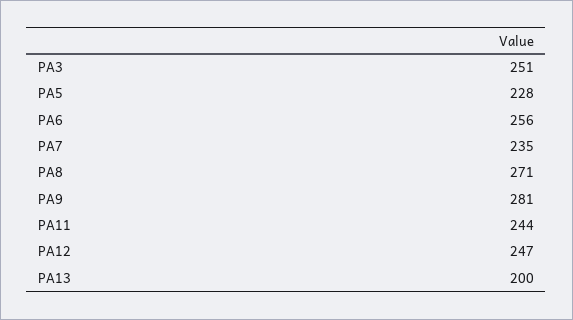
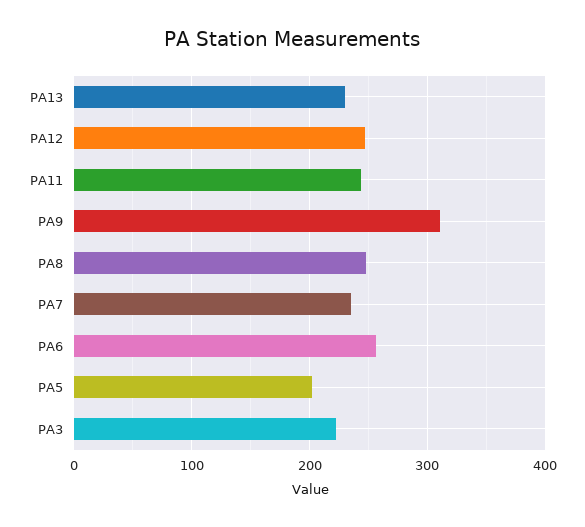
PA3: 251 -> 220
PA5: 228 -> 200
PA8: 271 -> 250
PA9: 281 -> 310
PA13: 200 -> 230

